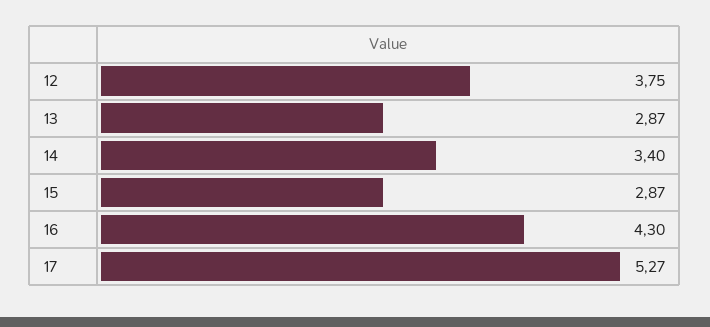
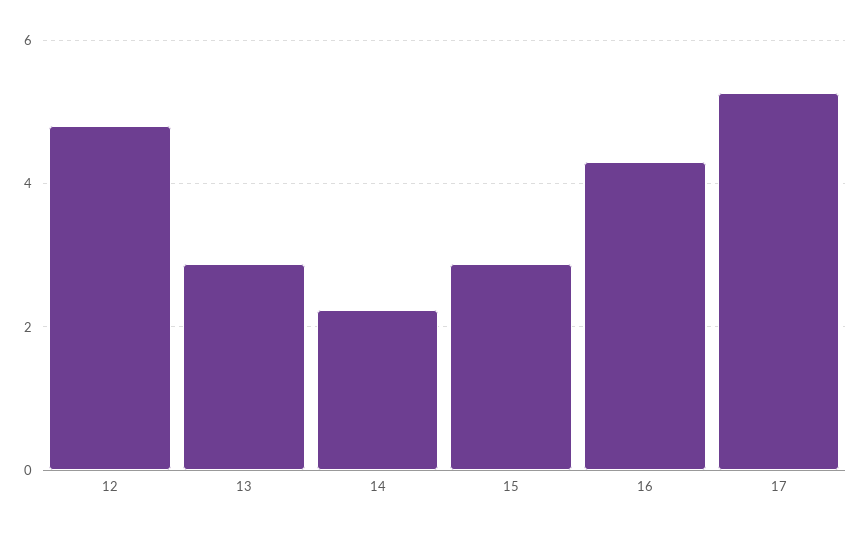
12: 3.75 -> 4.8
14: 3.4 -> 2.2

